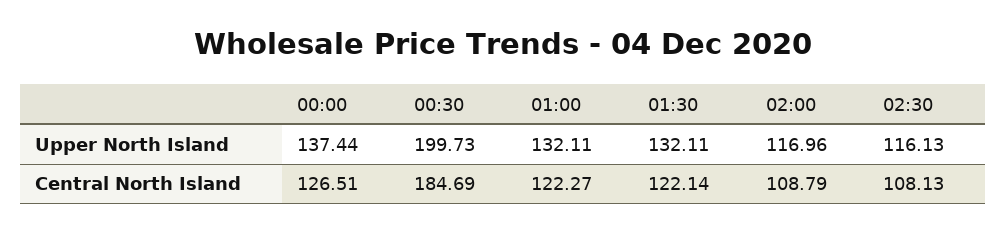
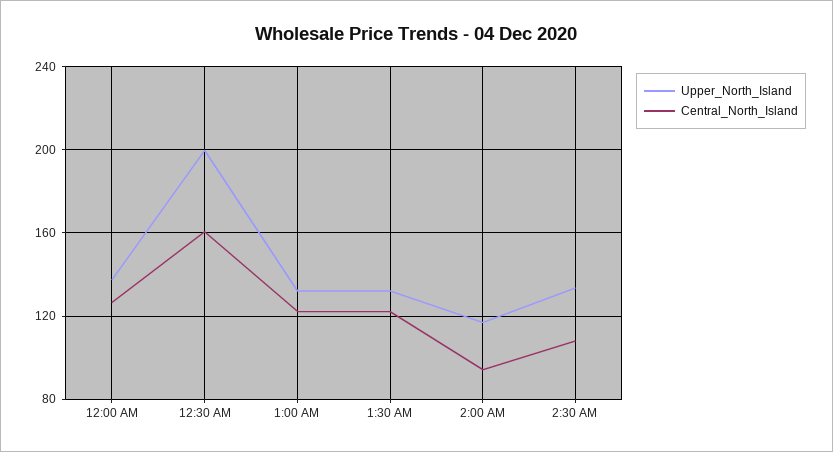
Upper North Island, 02:30: 116.13 -> 135
Central North Island, 00:30: 184.69 -> 160
Central North Island, 02:00: 108.79 -> 95

